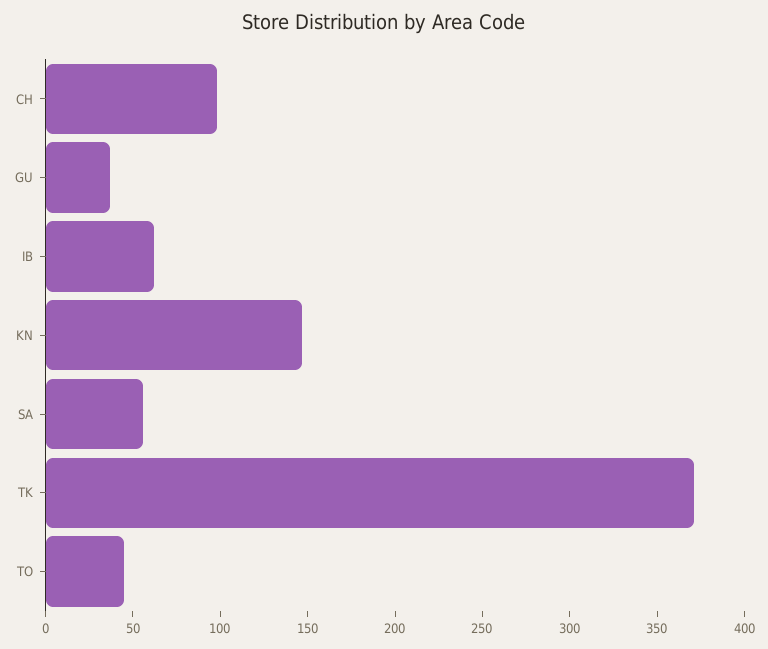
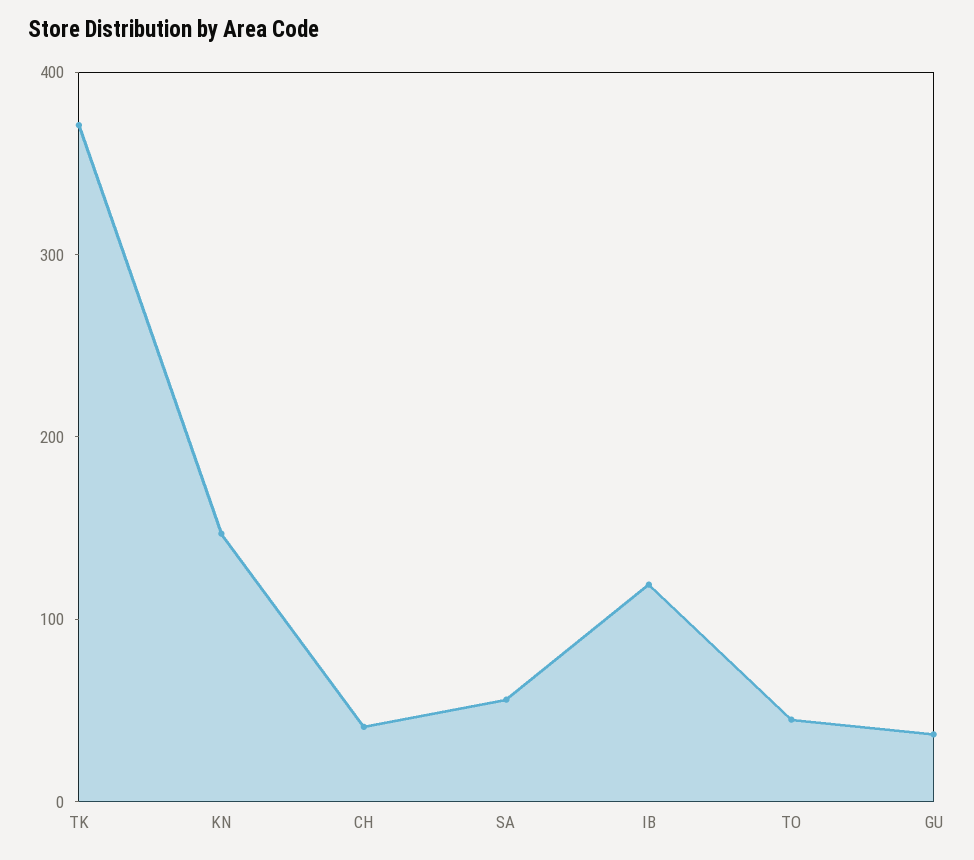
CH: 100 -> 40
IB: 60 -> 120

